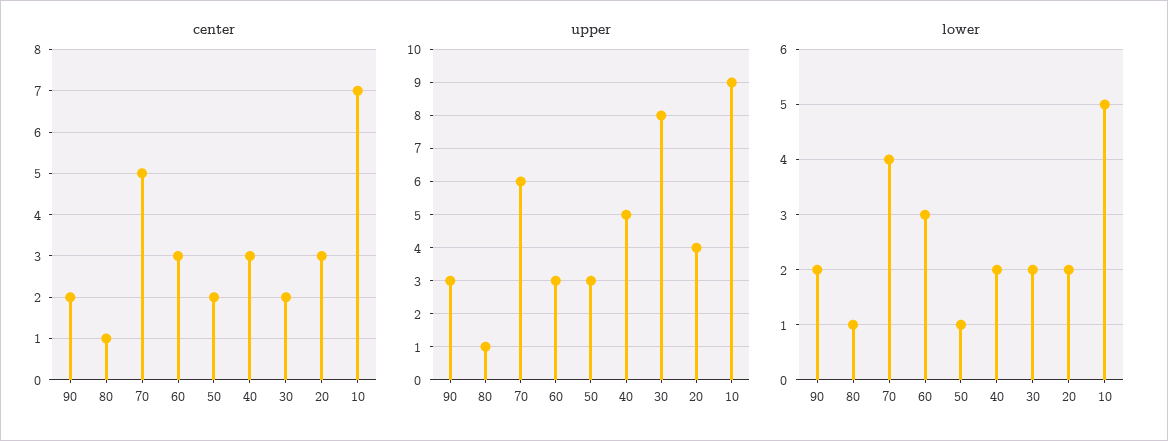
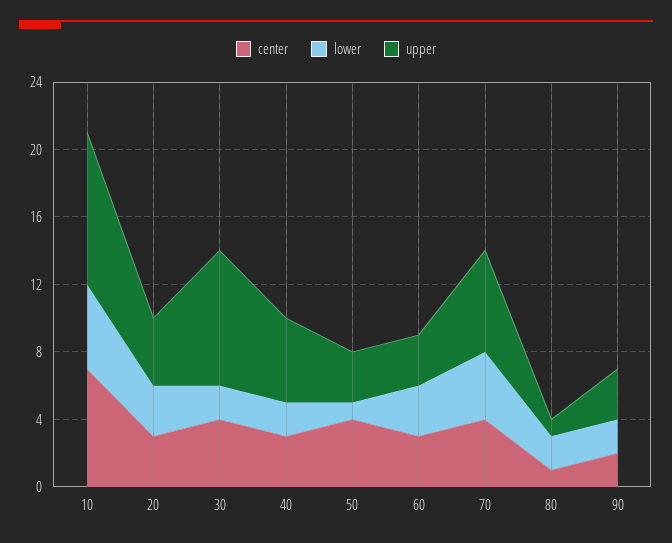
center, 70: 5 -> 4
center, 50: 2 -> 4
center, 30: 2 -> 4
lower, 80: 1 -> 2
lower, 20: 2 -> 3

